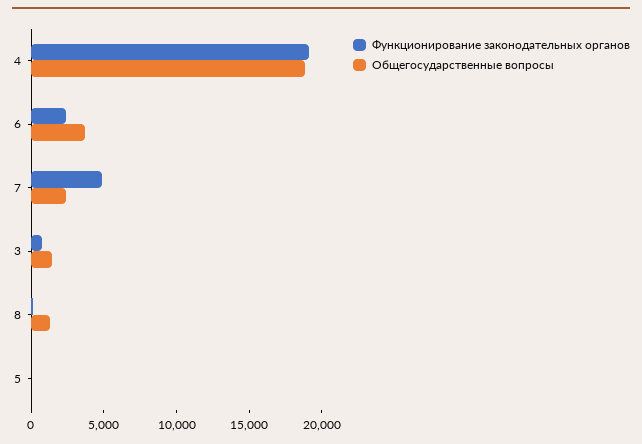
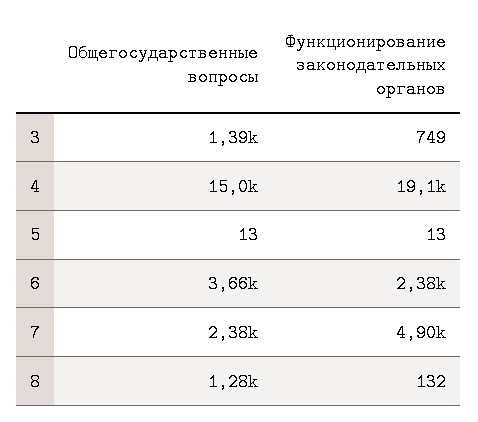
Общегосударственные вопросы, 4: 19000 -> 15000

